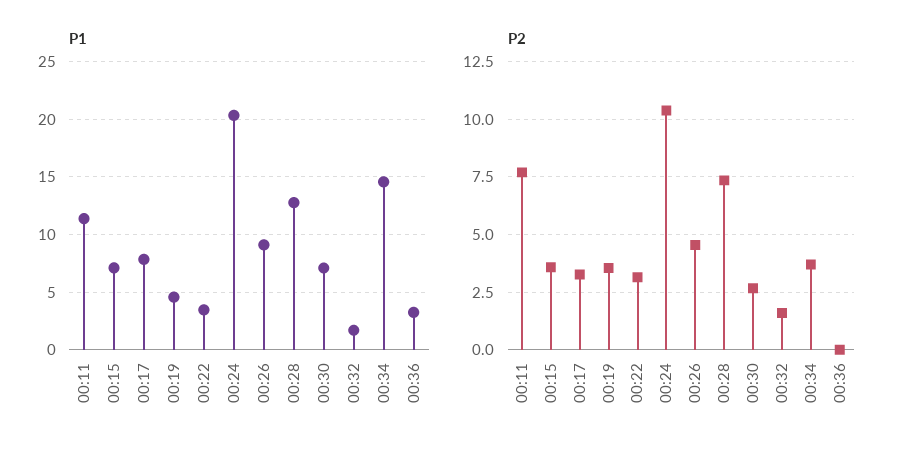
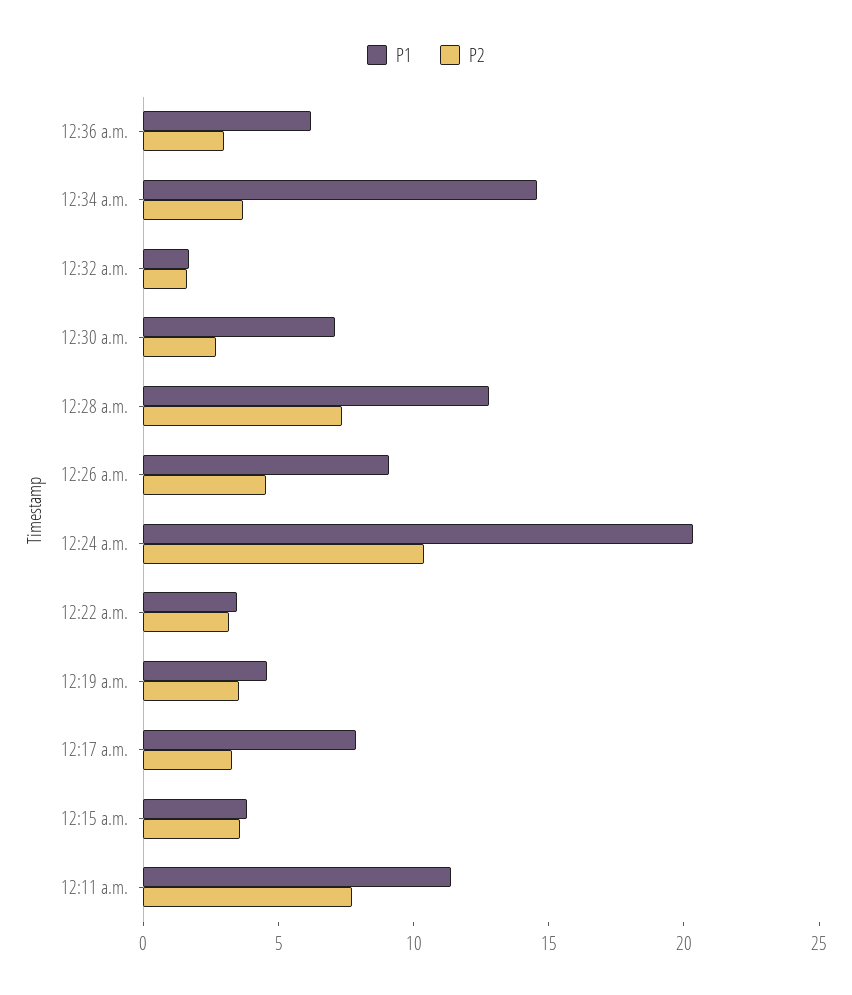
P1, 00:15: 7 -> 4
P1, 00:36: 3 -> 6
P2, 00:36: 0 -> 3

